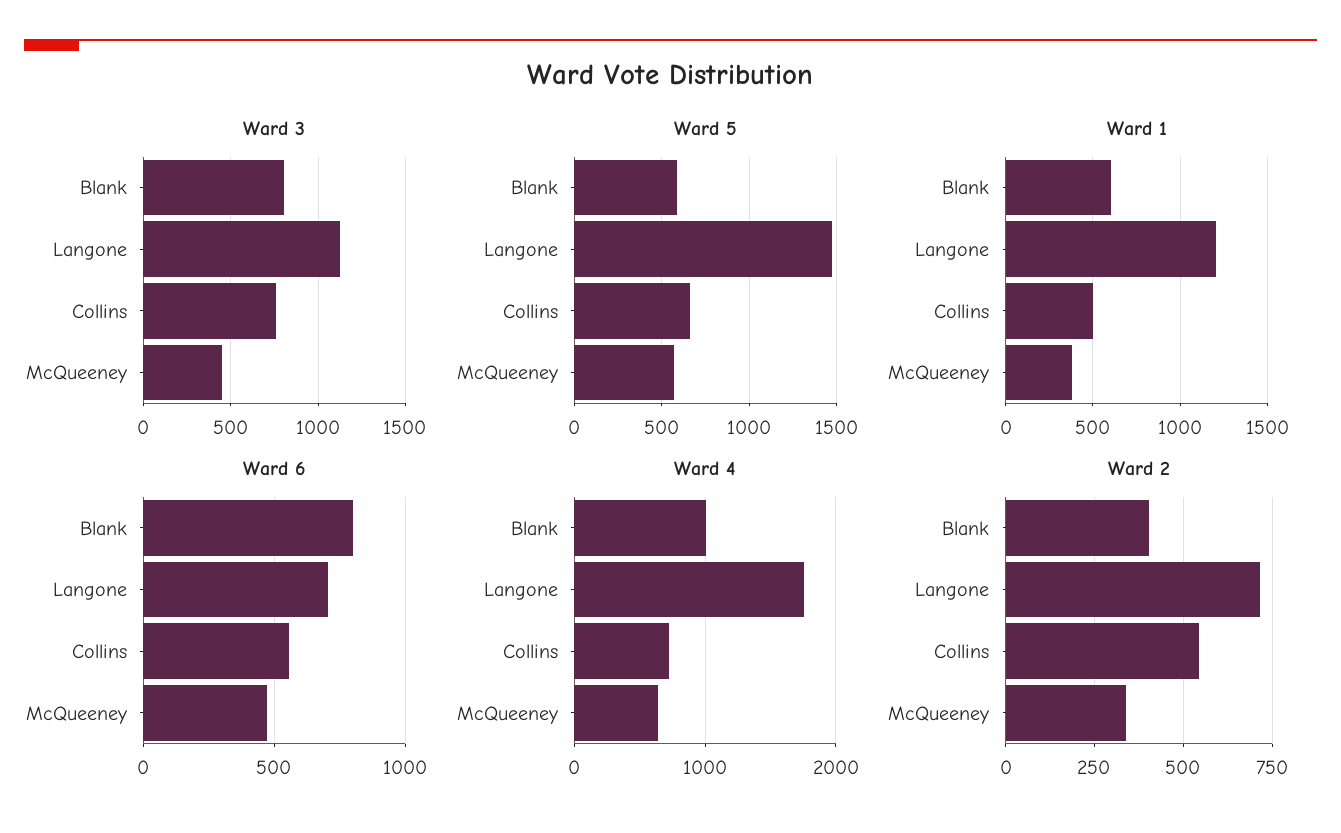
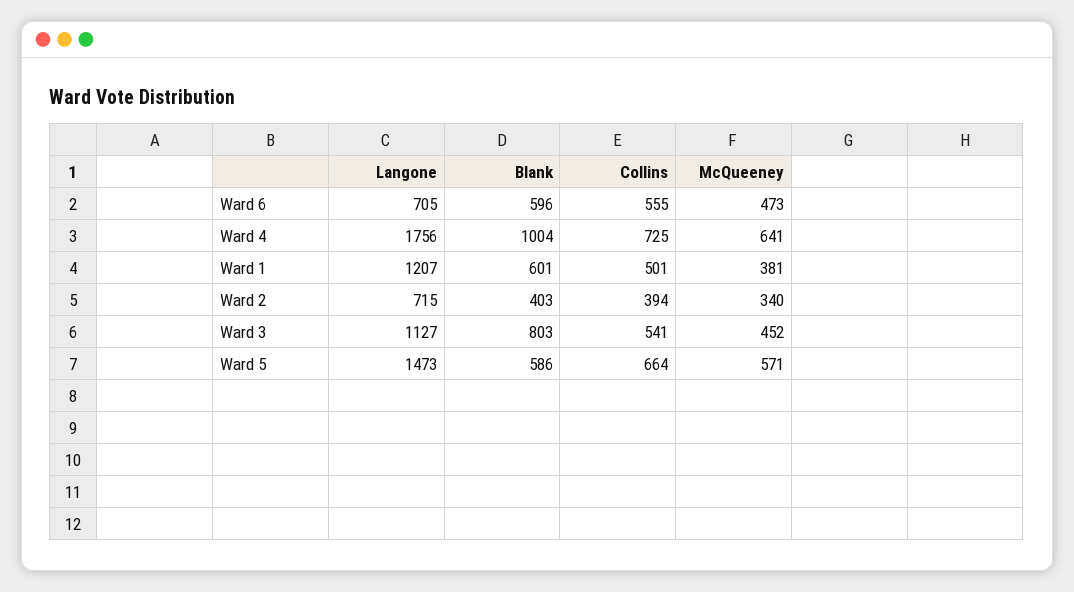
Ward 3, Collins: 750 -> 541
Ward 6, Blank: 800 -> 596
Ward 2, Collins: 550 -> 394

